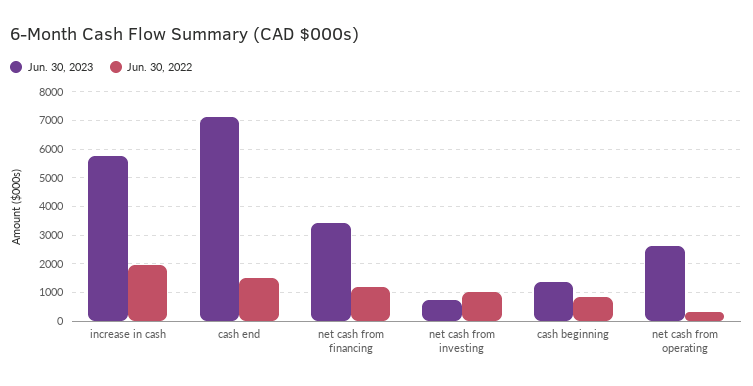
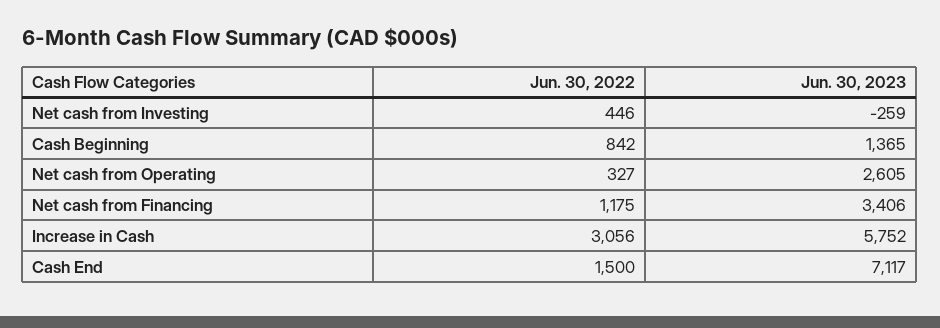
Jun. 30, 2022, increase in cash: 2000 -> 3056
Jun. 30, 2023, net cash from investing: 750 -> -259
Jun. 30, 2022, net cash from investing: 1000 -> 446

